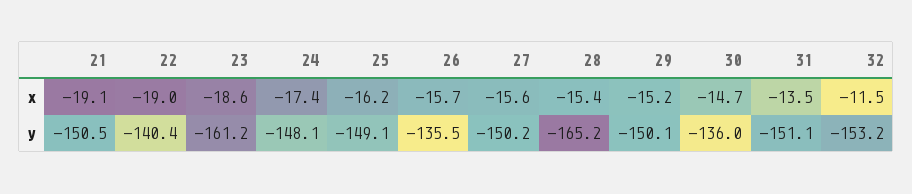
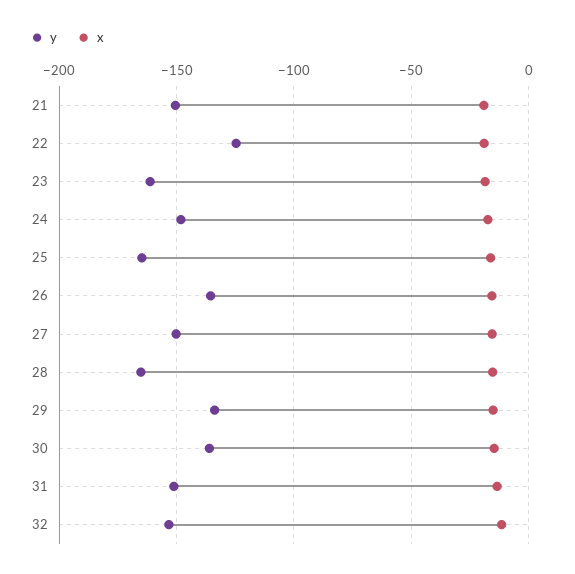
y, 22: -140.4 -> -125
y, 25: -149.1 -> -165
y, 29: -150.1 -> -135

